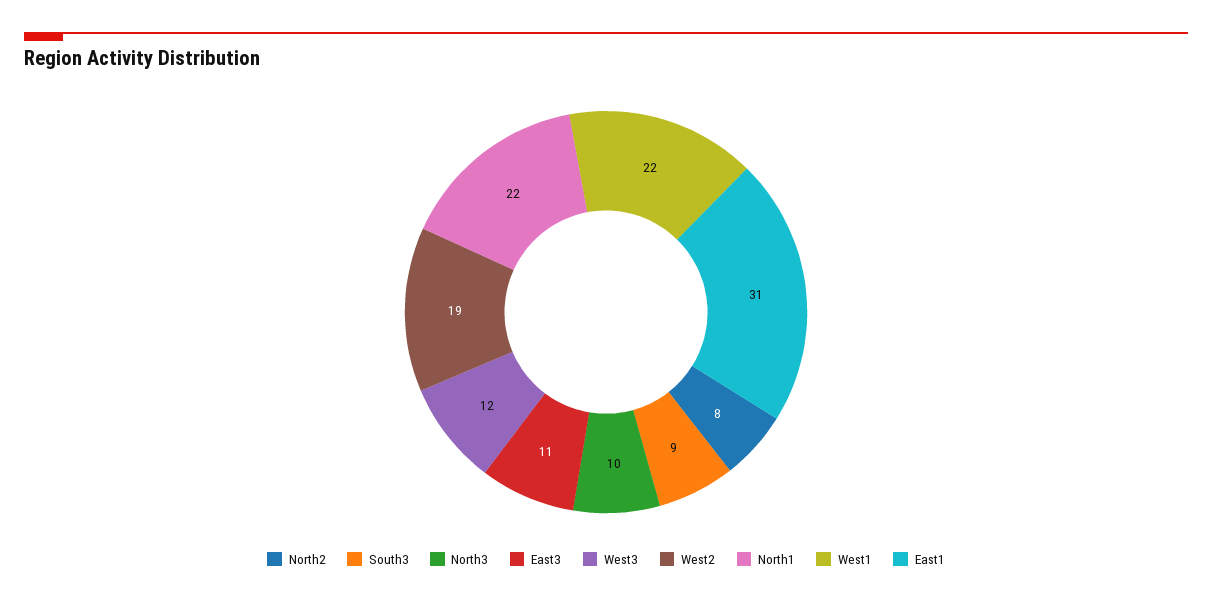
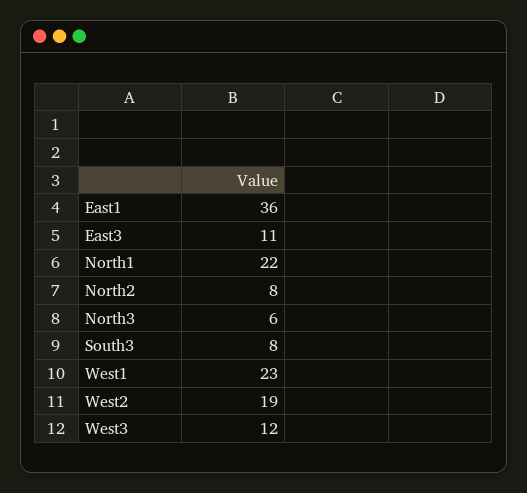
South3: 9 -> 8
North3: 10 -> 6
West1: 22 -> 23
East1: 31 -> 36

